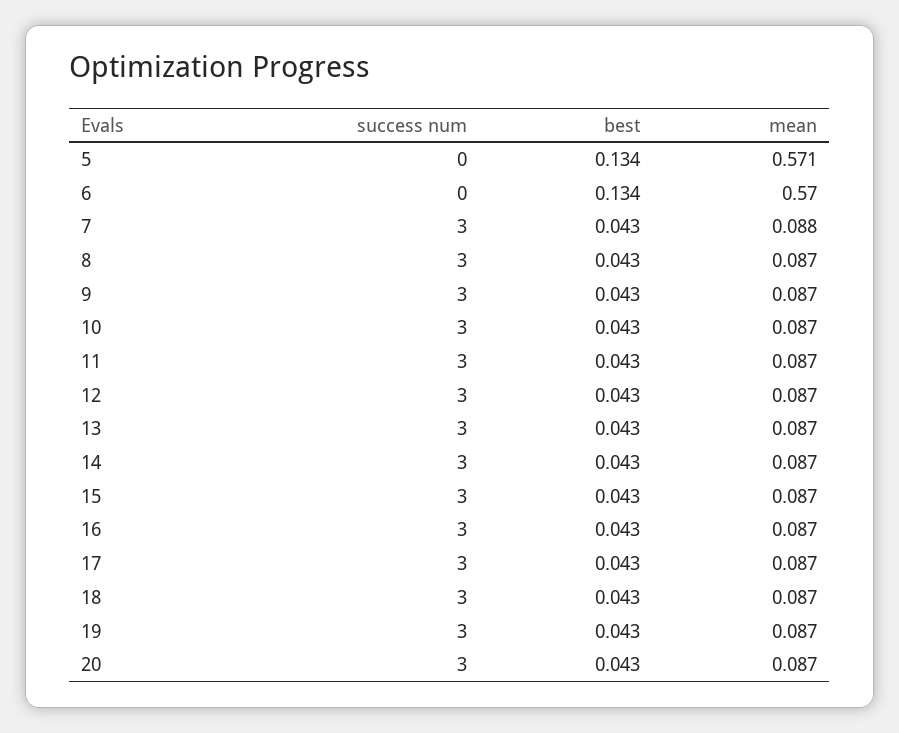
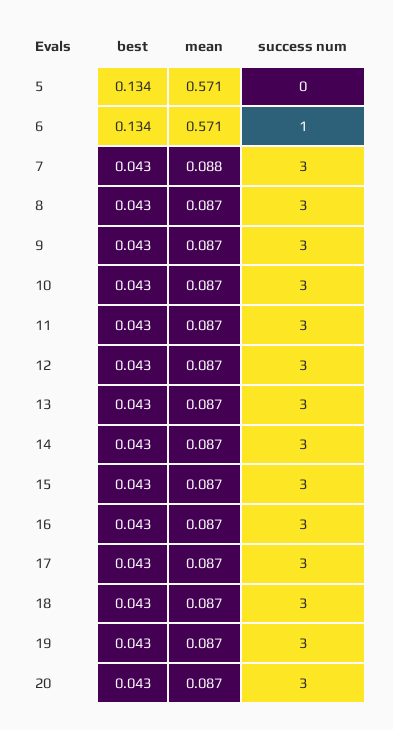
success num, 6: 0 -> 1
mean, 6: 0.57 -> 0.571

